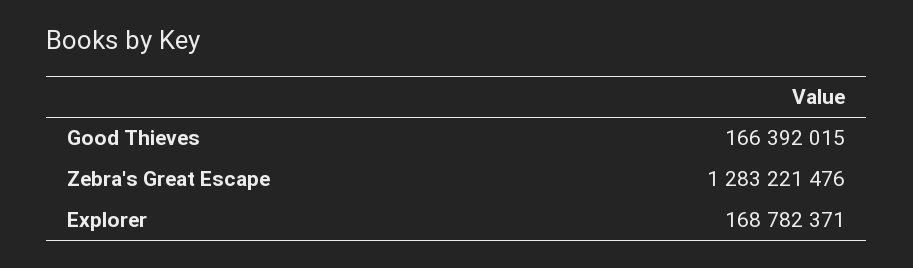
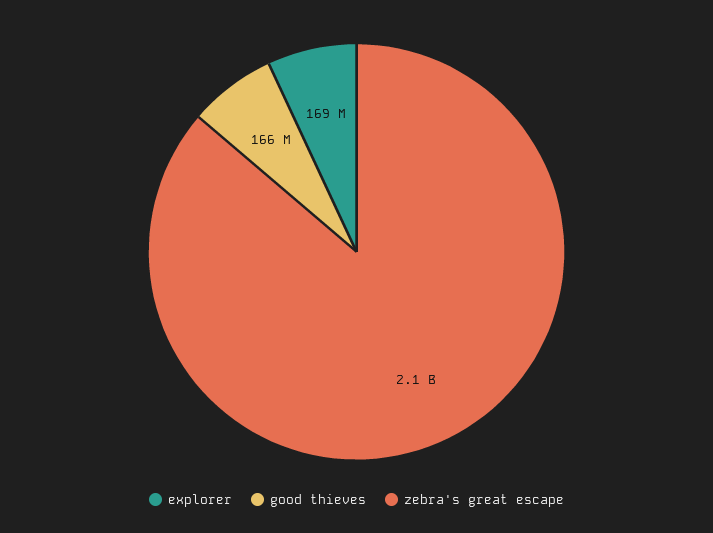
Zebra's Great Escape: 1283221476 -> 2100000000

